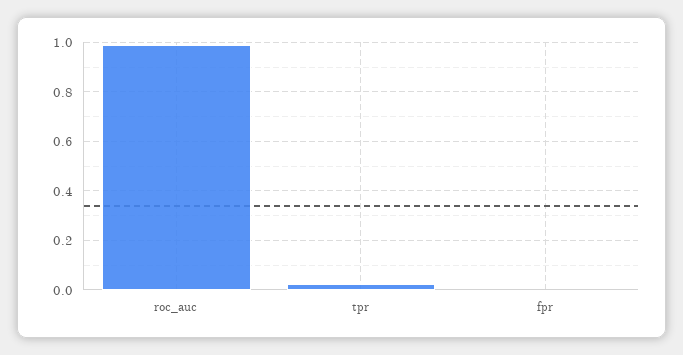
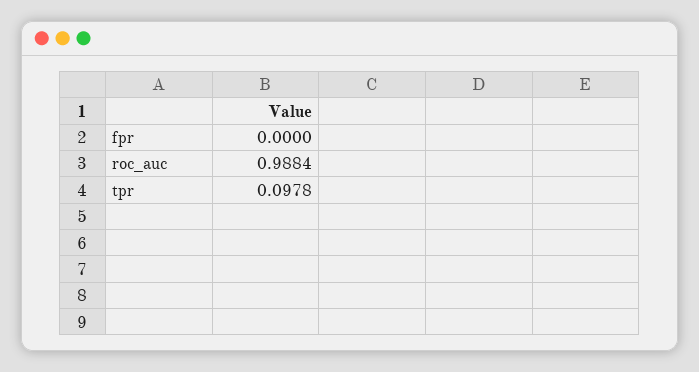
tpr: 0.025 -> 0.0978

